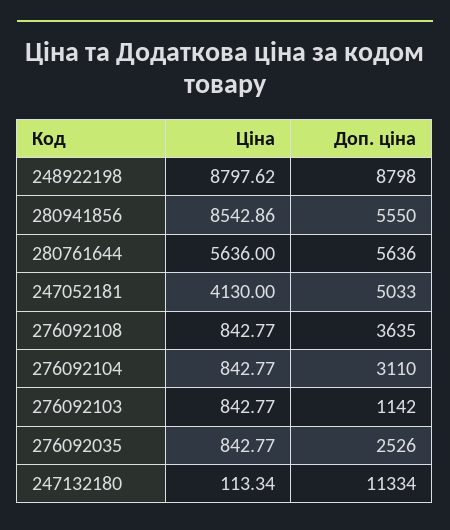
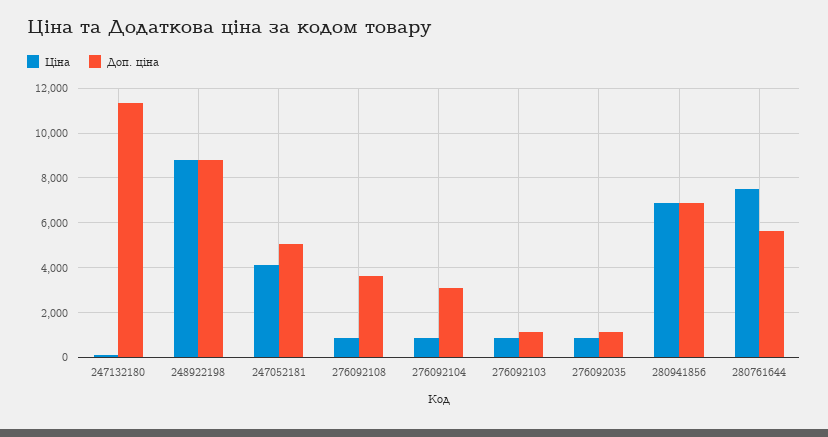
Ціна, 280941856: 8542.86 -> 7000
Доп. ціна, 280941856: 5550 -> 7000
Ціна, 280761644: 5636 -> 7500
Доп. ціна, 276092035: 2526 -> 1000

